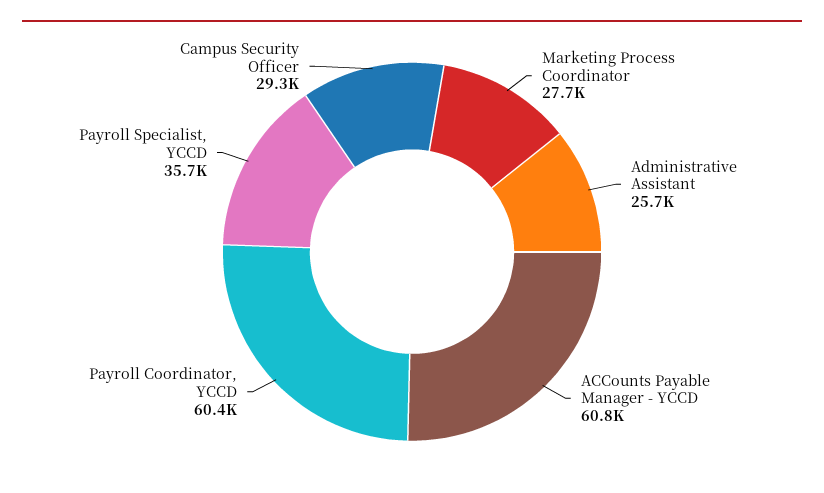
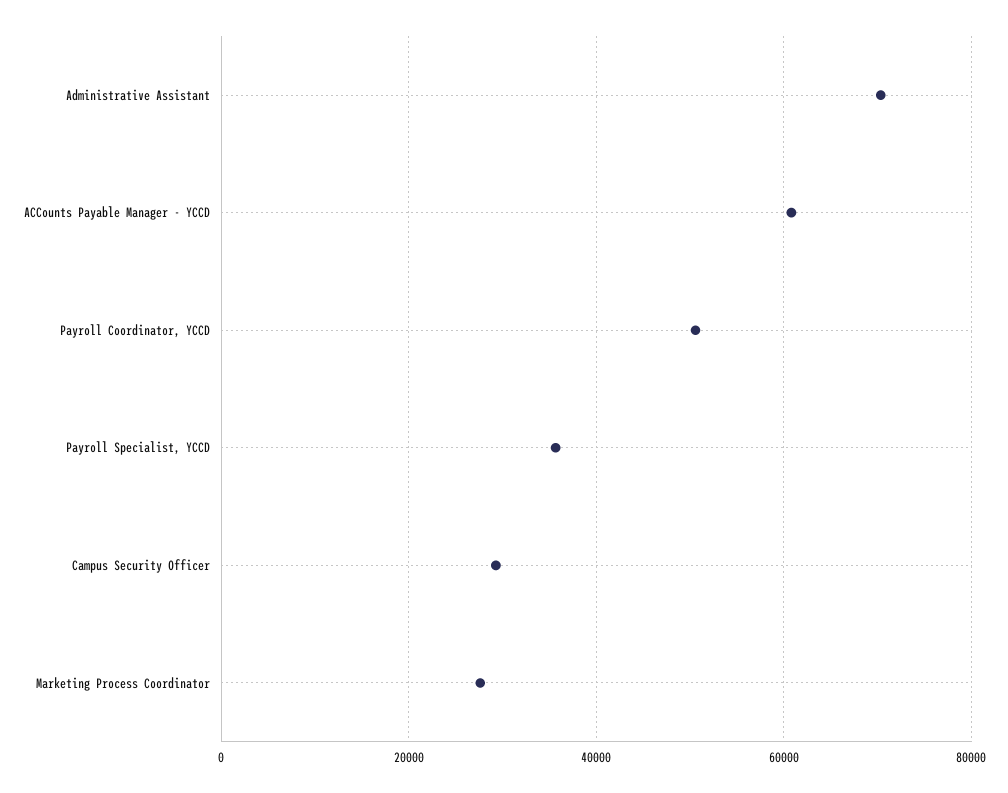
Administrative Assistant: 25700 -> 70000
Payroll Coordinator, YCCD: 60400 -> 50000

